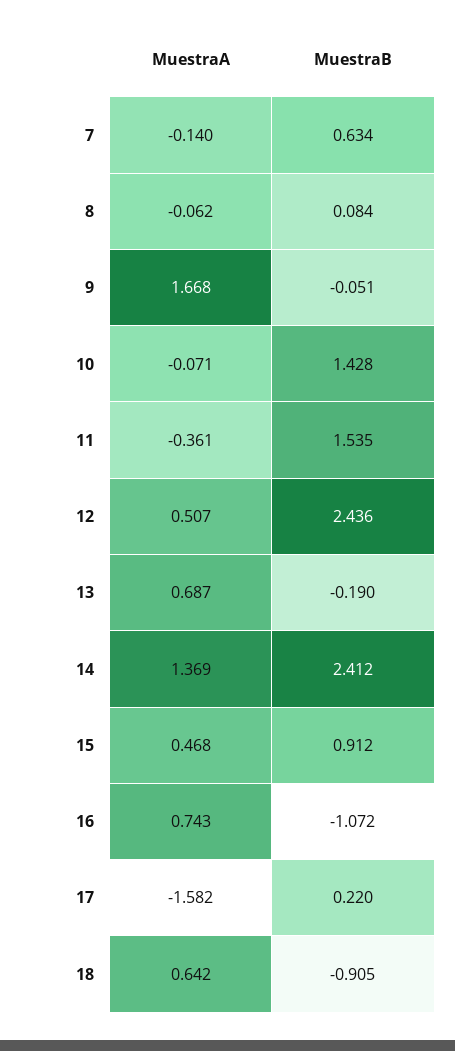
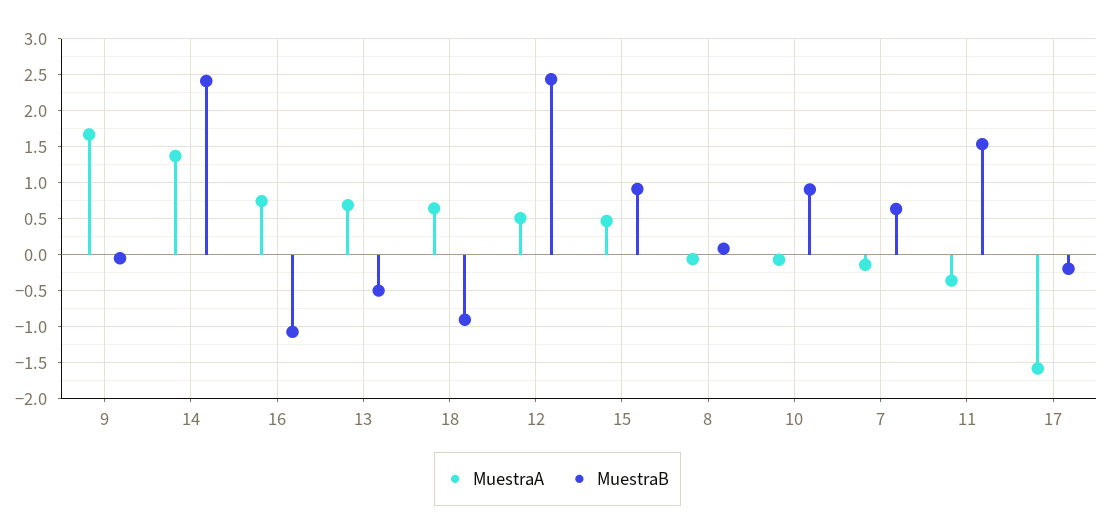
MuestraB, 10: 1.428 -> 0.9
MuestraB, 13: -0.19 -> -0.5
MuestraB, 17: 0.22 -> -0.2

